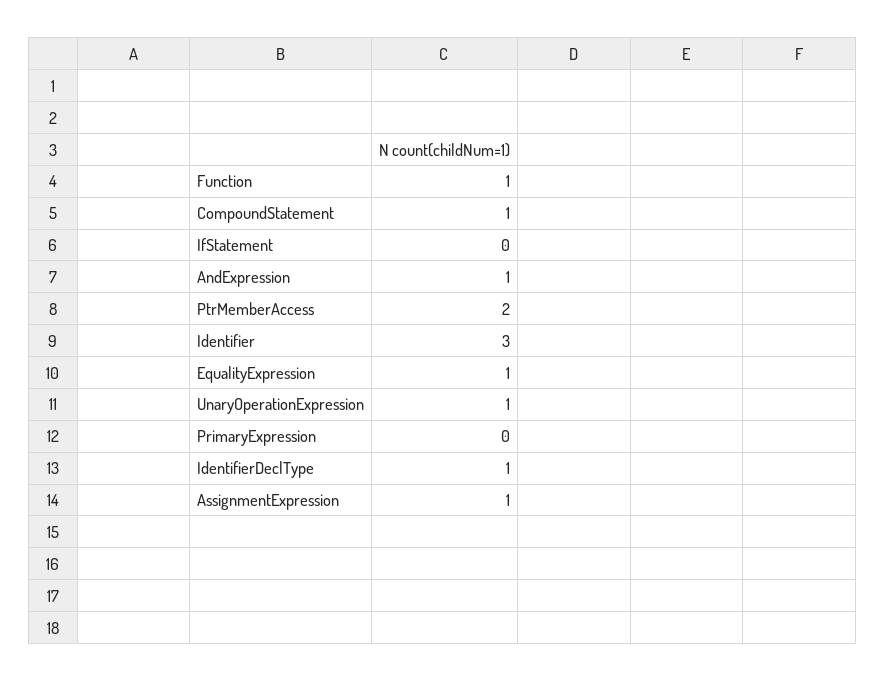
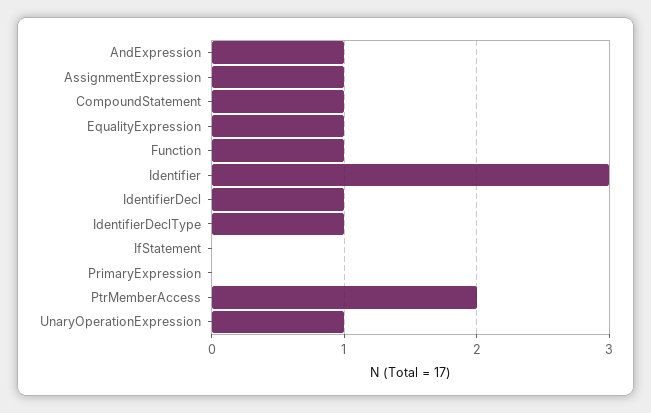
IdentifierDecl: none -> 1

